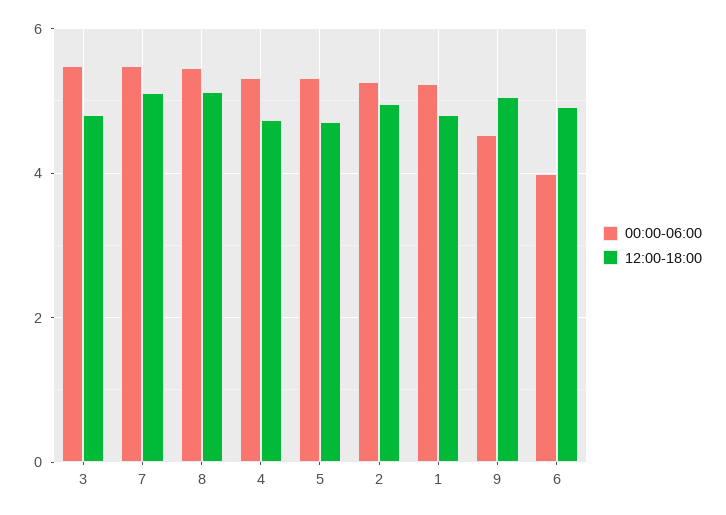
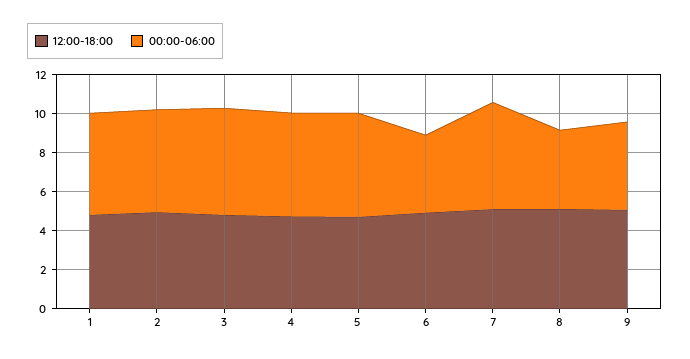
00:00-06:00, 8: 5.4 -> 4

